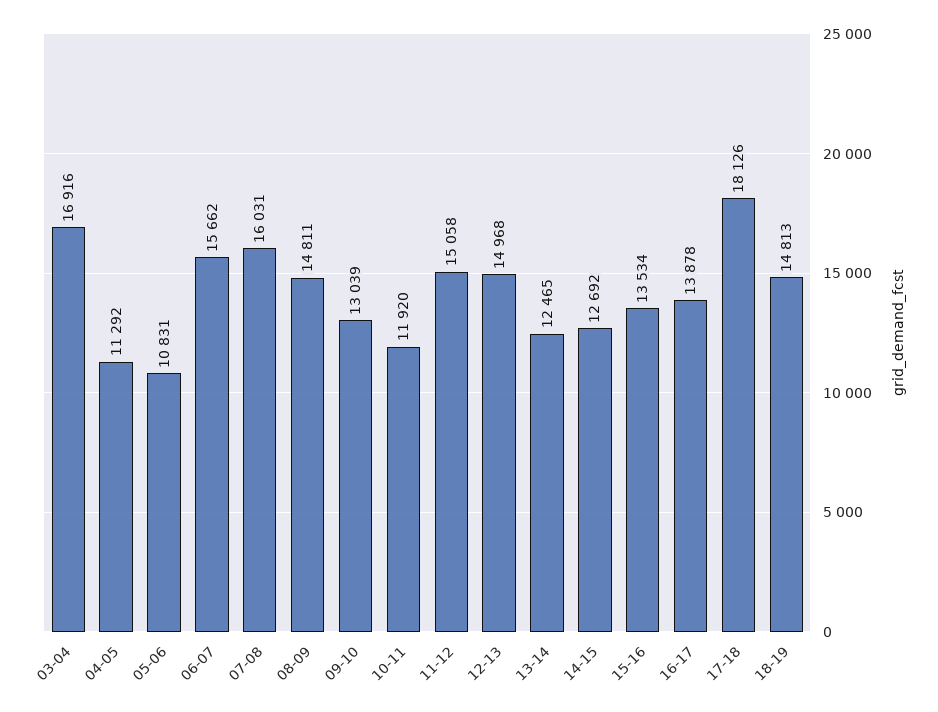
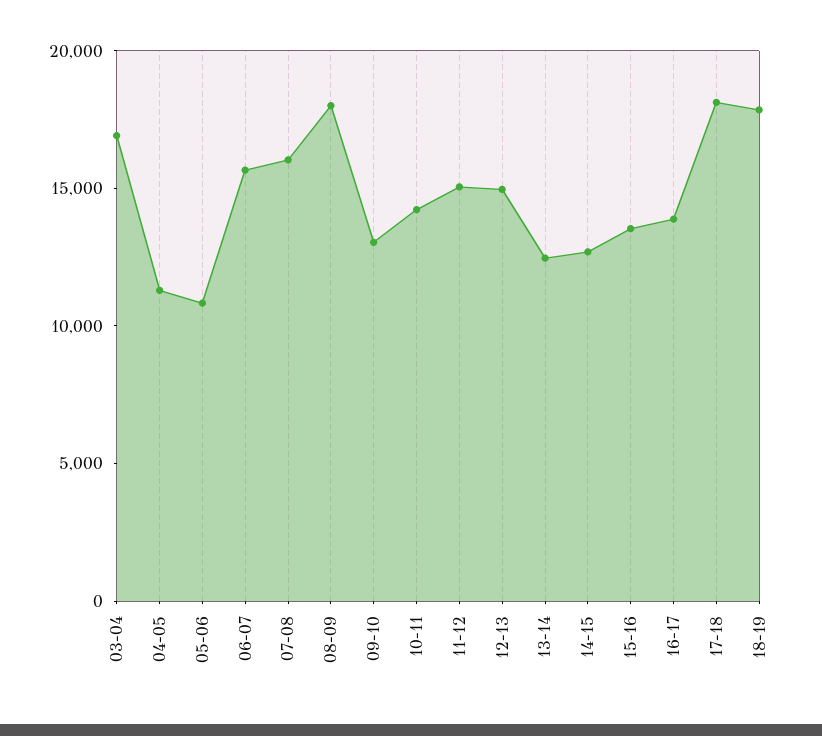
08-09: 14811 -> 18000
10-11: 11920 -> 14000
18-19: 14813 -> 18000

